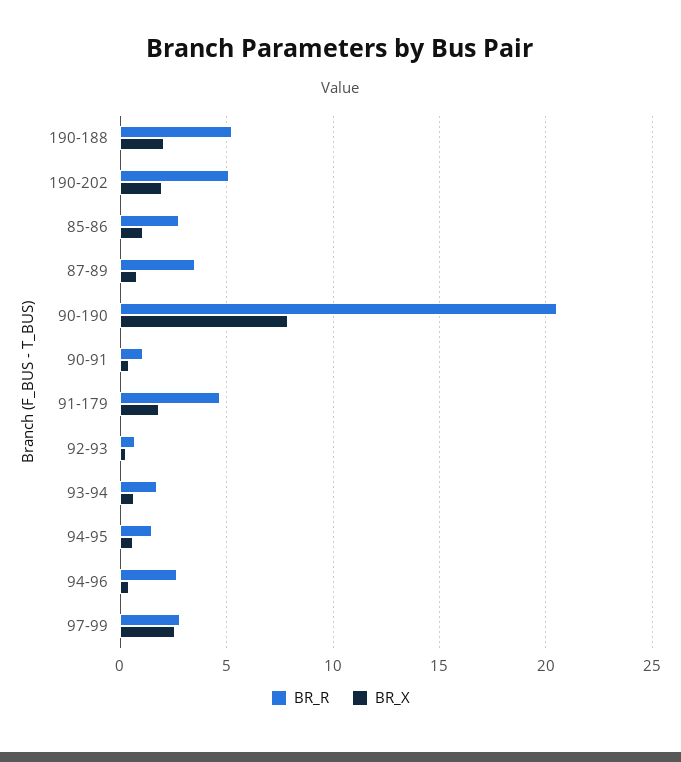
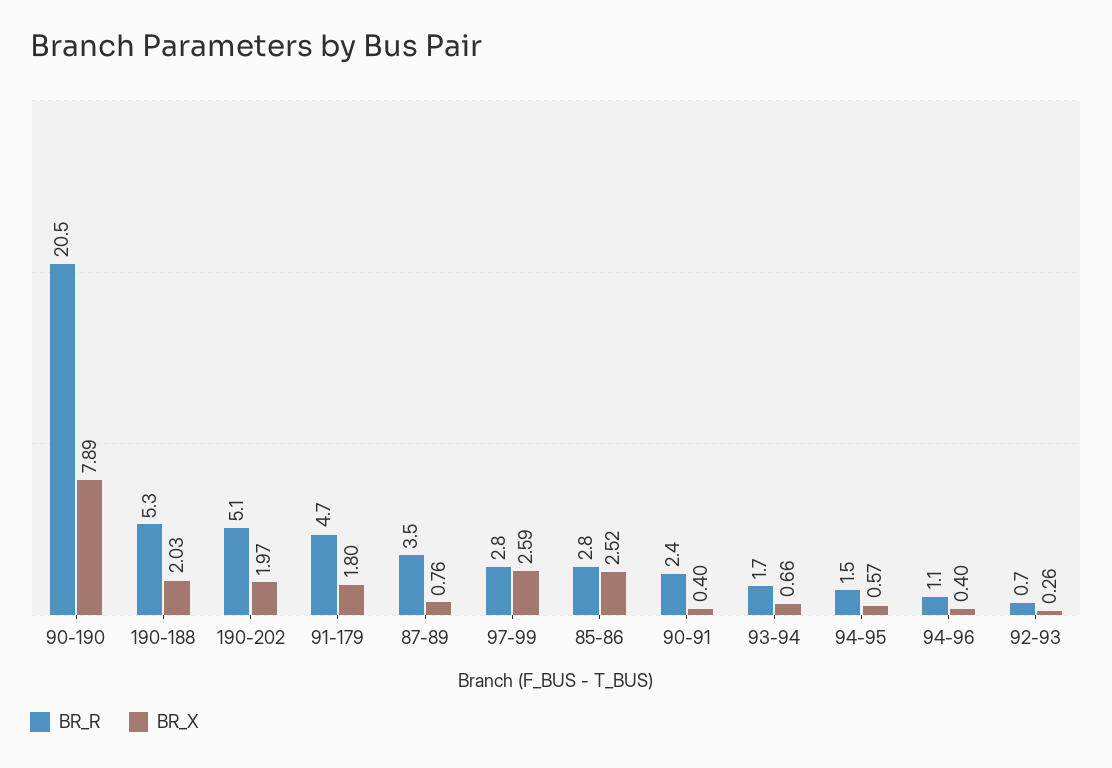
BR_X, 85-86: 1 -> 2.52
BR_R, 90-91: 1 -> 2.4
BR_R, 94-96: 2.5 -> 1.1

